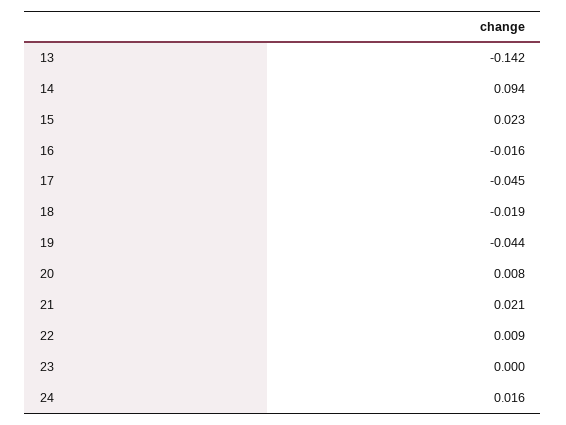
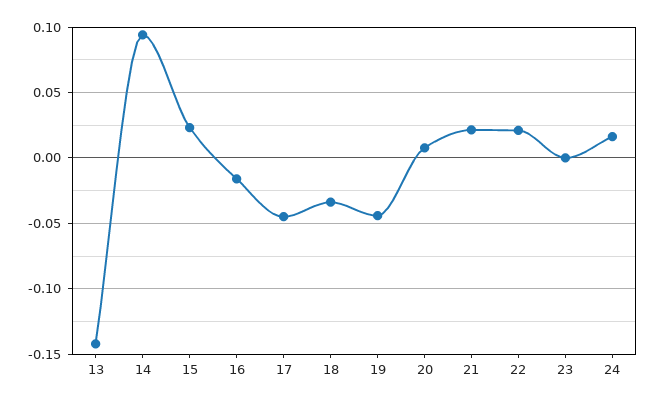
18: -0.019 -> -0.035
22: 0.009 -> 0.02

